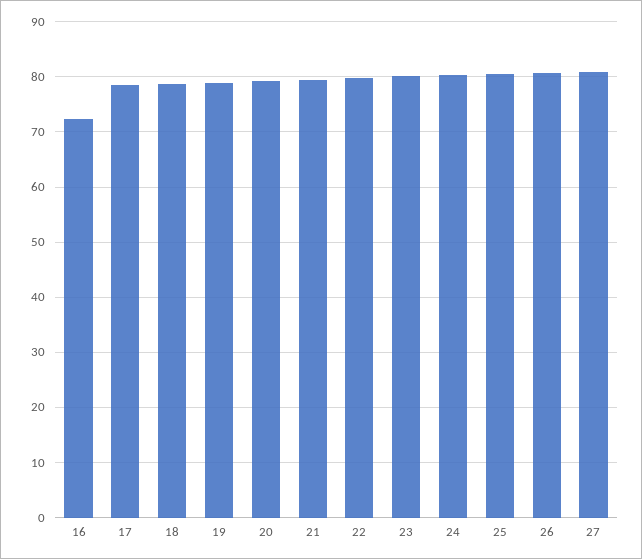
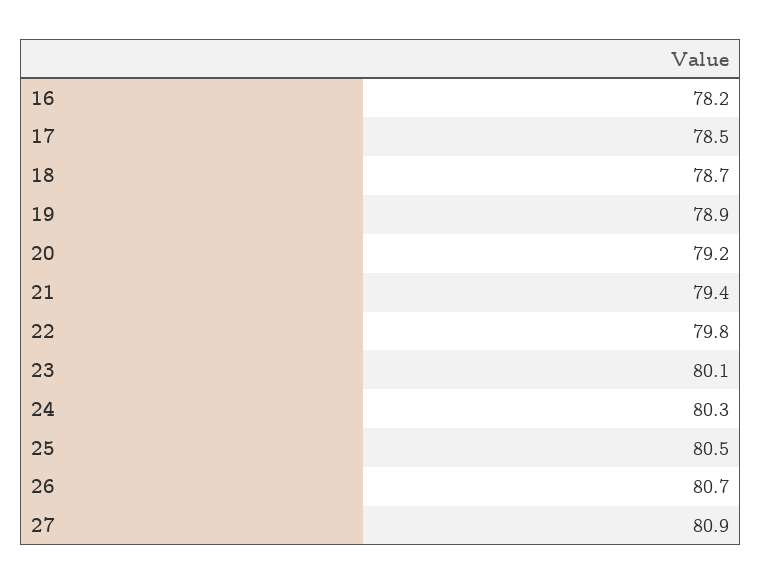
16: 72 -> 78.2

